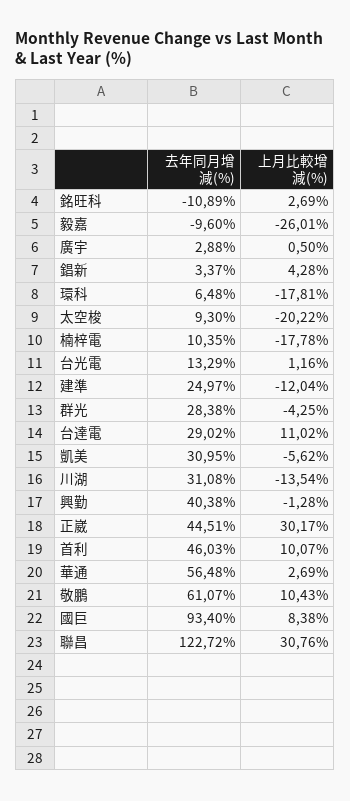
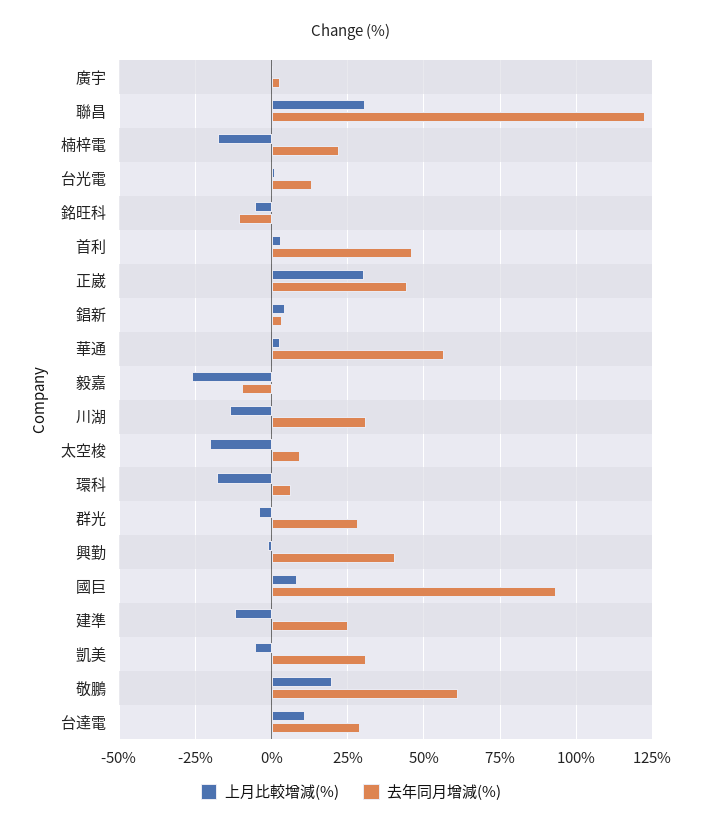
上月比較增減(%), 銘旺科: 2.69 -> -5
去年同月增減(%), 楠梓電: 10.35 -> 22.5
上月比較增減(%), 首利: 10.07 -> 2.5
上月比較增減(%), 敬鵬: 10.43 -> 20

